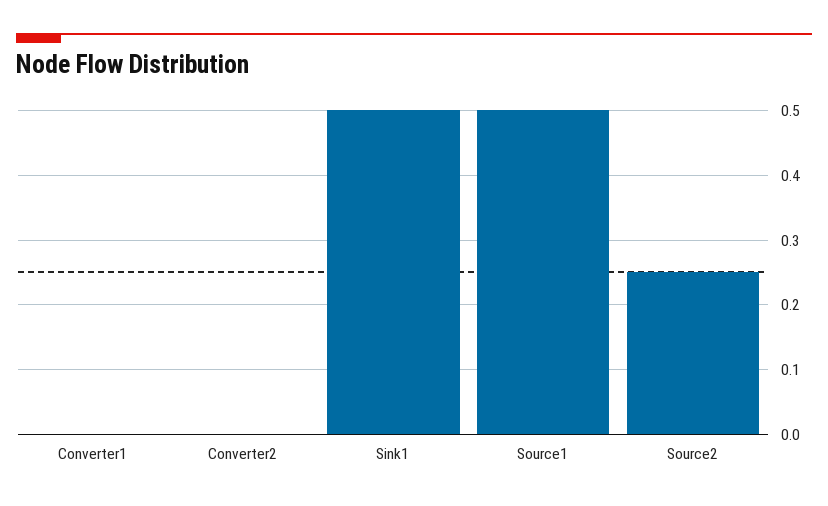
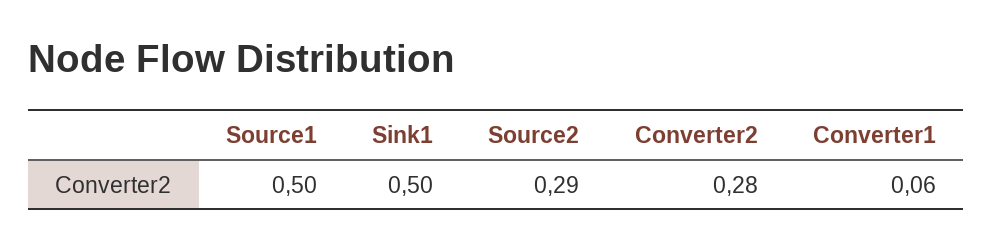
Converter1: 0 -> 0.06
Converter2: 0 -> 0.28
Source2: 0.25 -> 0.29

